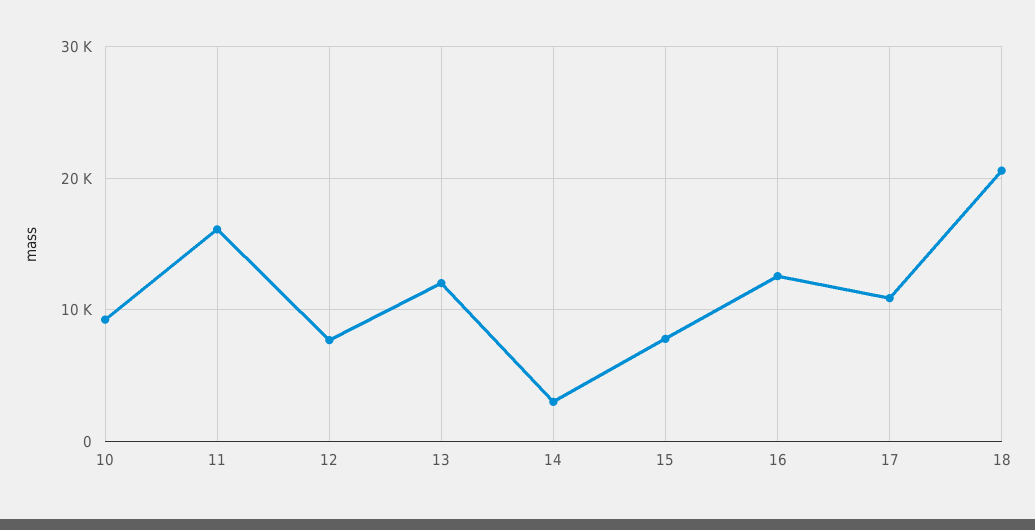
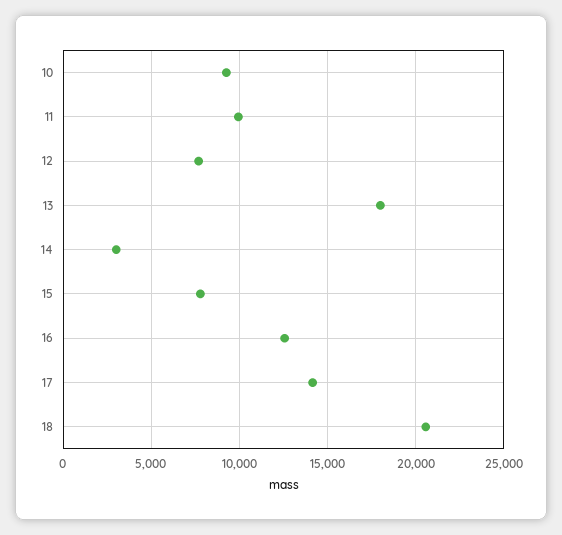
11: 16000 -> 10000
13: 12000 -> 18000
17: 11000 -> 14000

